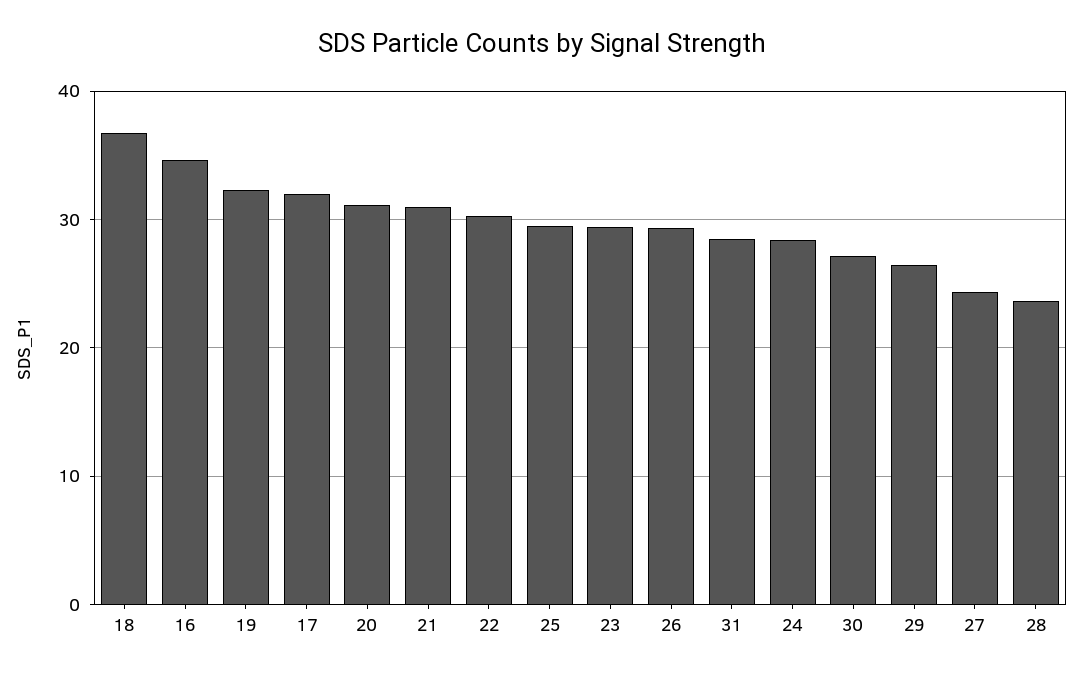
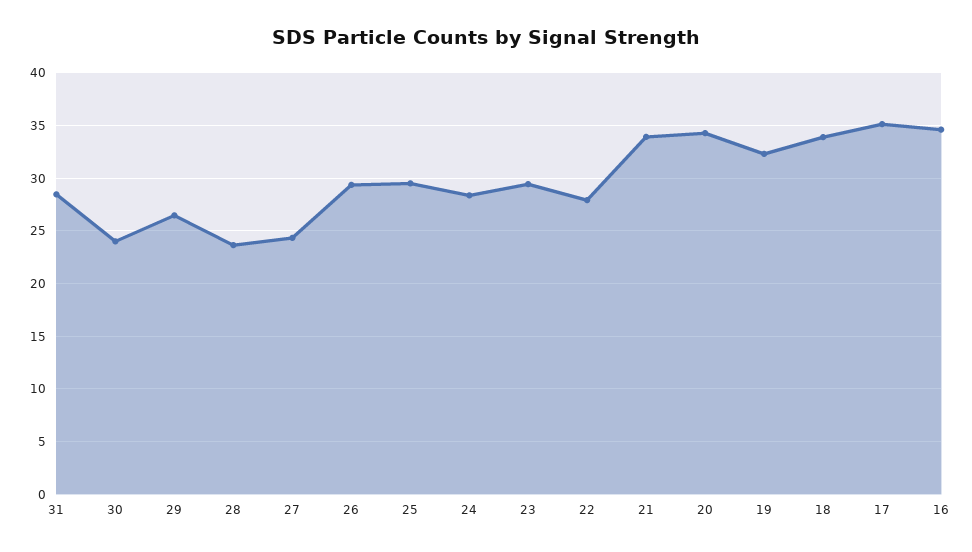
18: 37 -> 34
17: 32 -> 35
20: 31 -> 34
21: 31 -> 34
22: 30 -> 28
30: 27 -> 24

